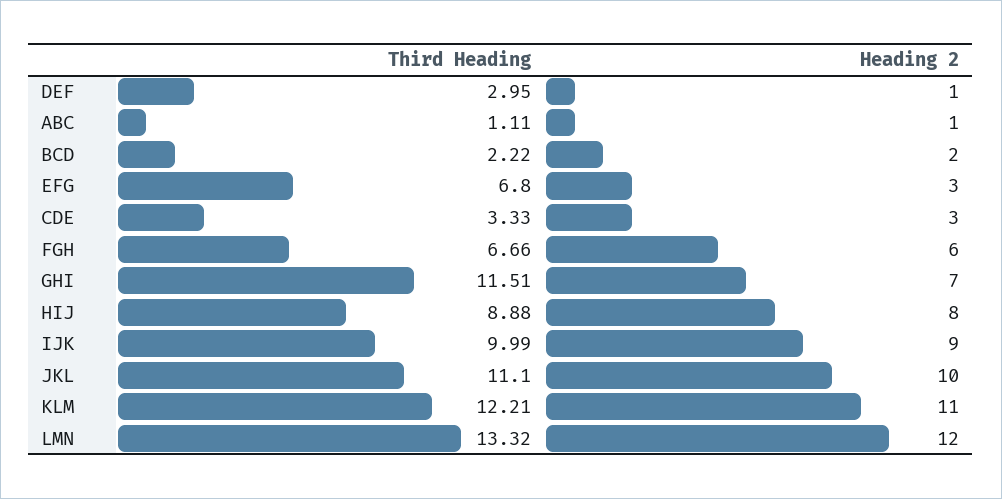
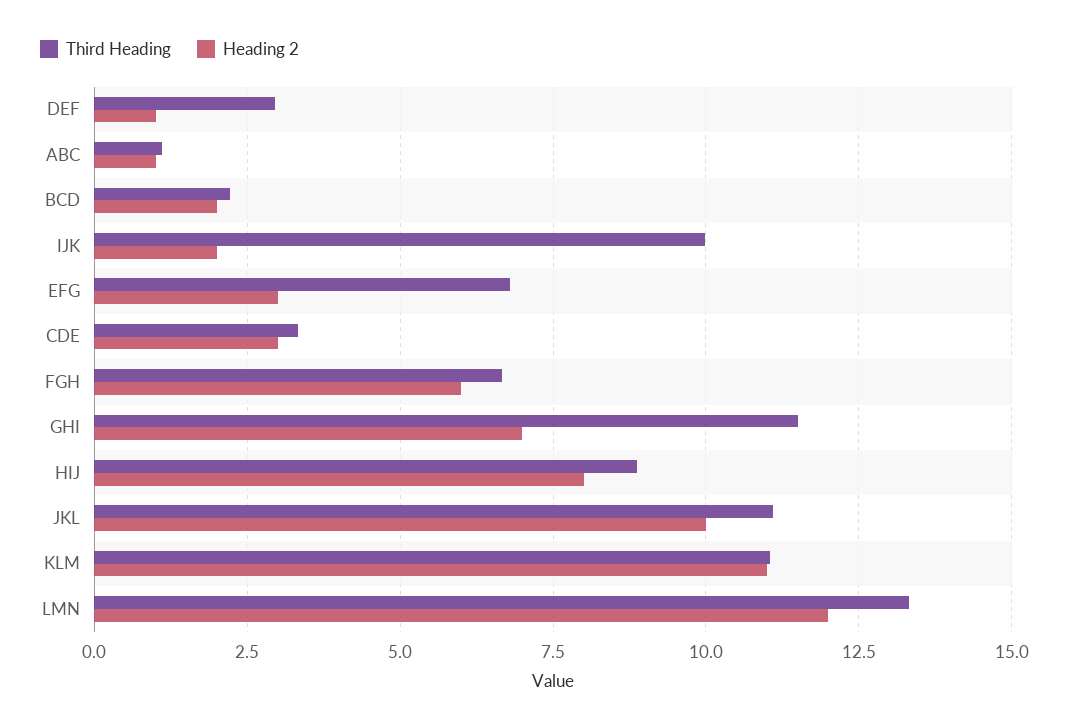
Heading 2, IJK: 9 -> 2
Third Heading, KLM: 12.21 -> 11

